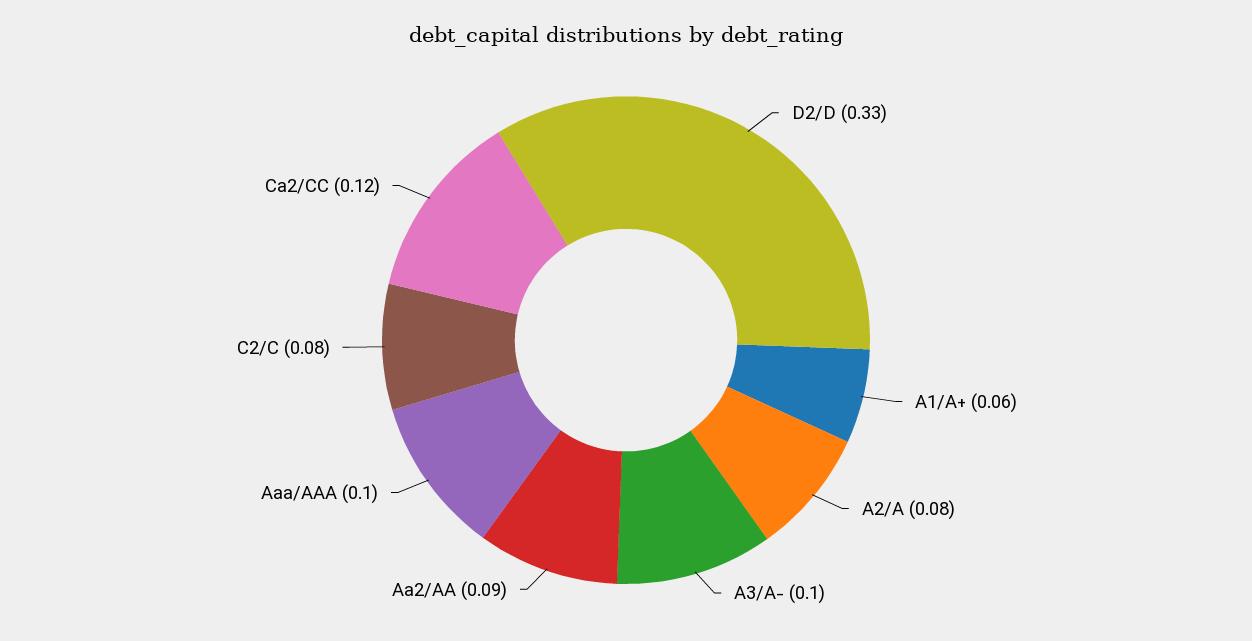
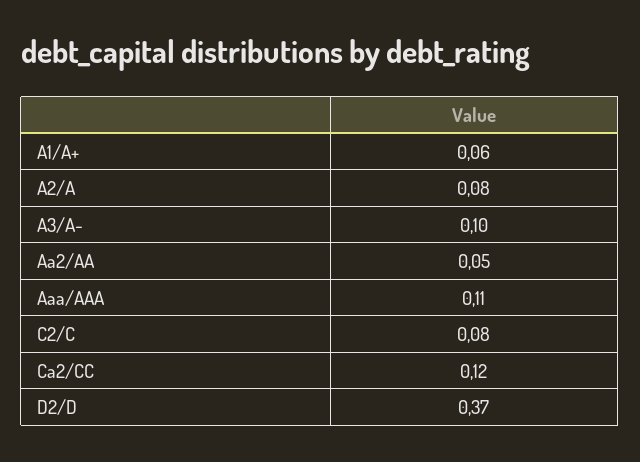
D2/D: 0.33 -> 0.37
Aa2/AA: 0.09 -> 0.05
Aaa/AAA: 0.1 -> 0.11

